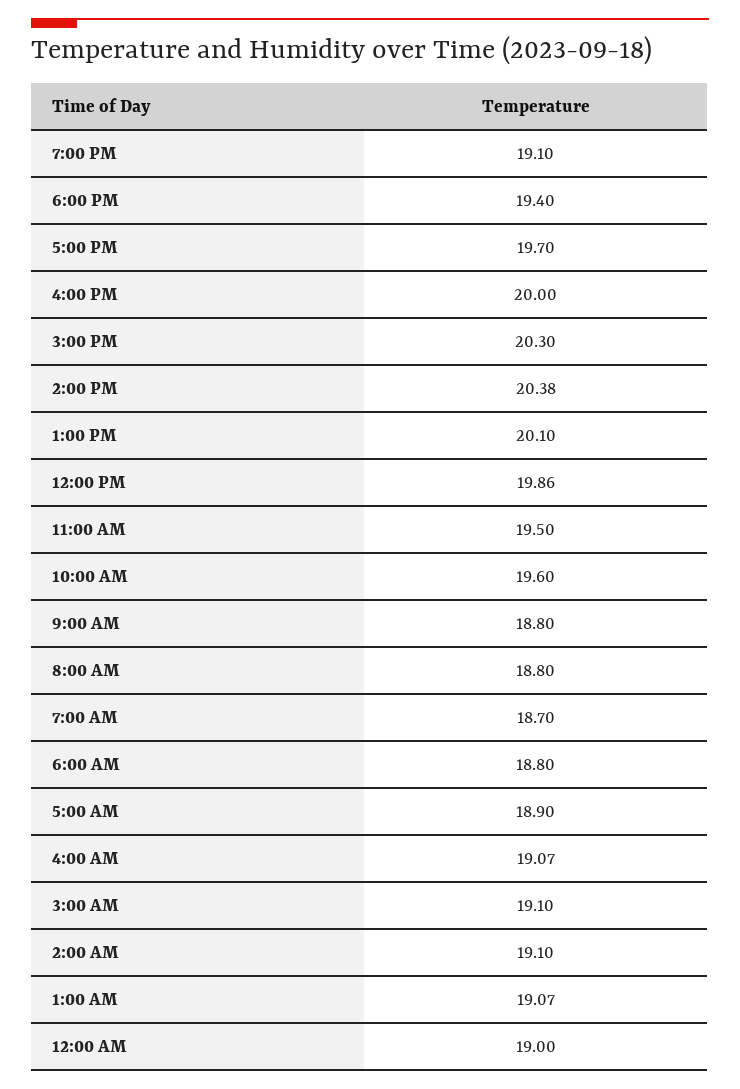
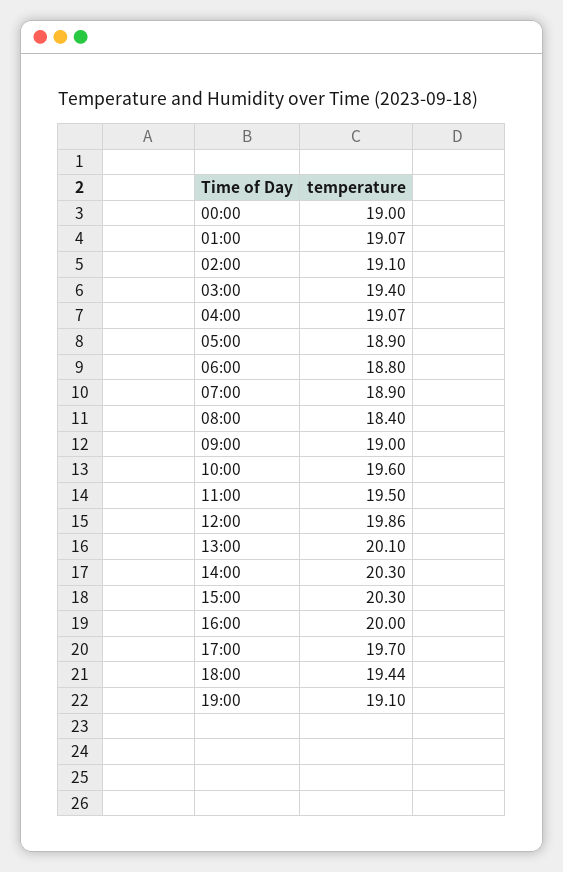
6:00 PM: 19.4 -> 19.44
2:00 PM: 20.38 -> 20.3
9:00 AM: 18.8 -> 19
8:00 AM: 18.8 -> 18.4
7:00 AM: 18.7 -> 18.9
3:00 AM: 19.1 -> 19.4

